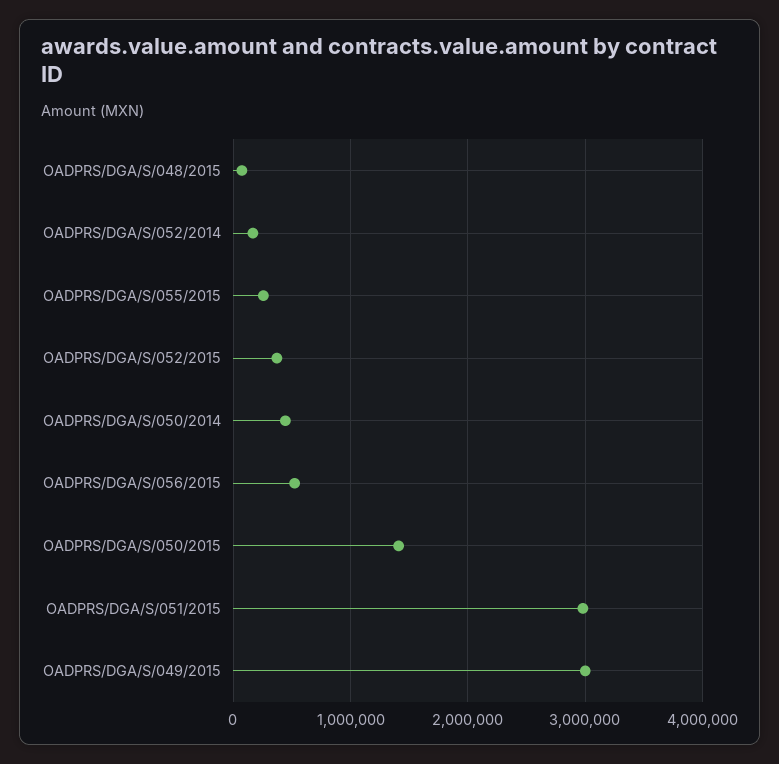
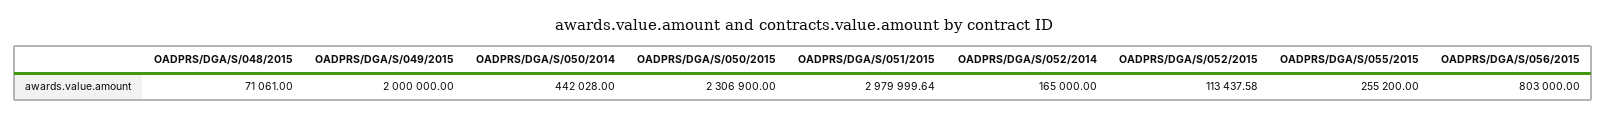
OADPRS/DGA/S/052/2015: 400000 -> 113437.58
OADPRS/DGA/S/056/2015: 500000 -> 803000
OADPRS/DGA/S/050/2015: 1400000 -> 2306900
OADPRS/DGA/S/049/2015: 3000000 -> 2000000

